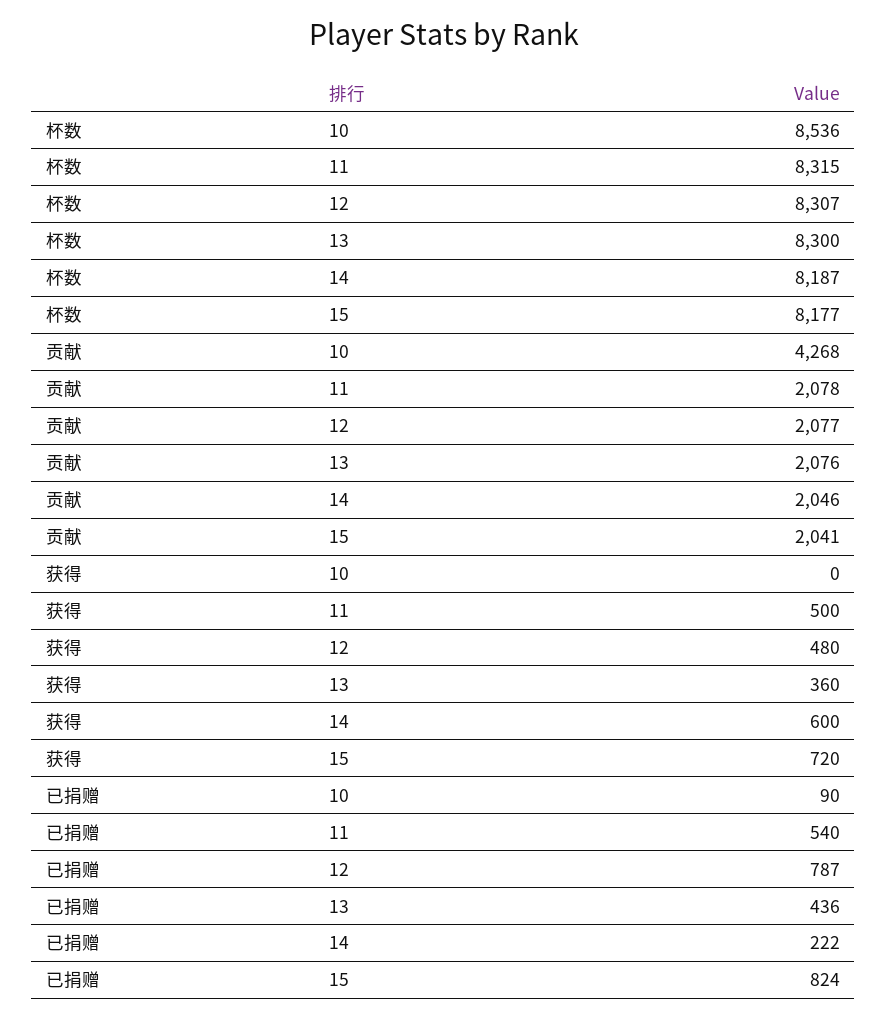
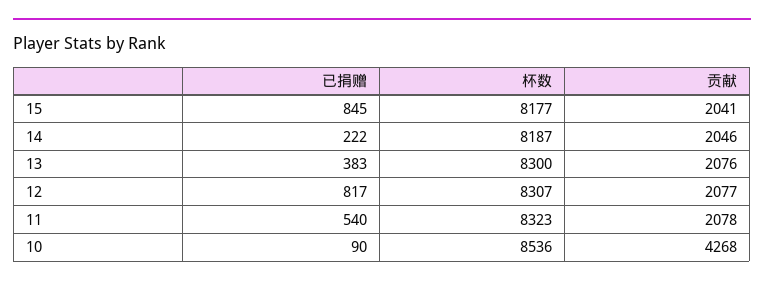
杯数, 11: 8315 -> 8323
获得, 10: 0 -> none
获得, 11: 500 -> none
获得, 12: 480 -> none
获得, 13: 360 -> none
获得, 14: 600 -> none
获得, 15: 720 -> none
已捐赠, 12: 787 -> 817
已捐赠, 13: 436 -> 383
已捐赠, 15: 824 -> 845

